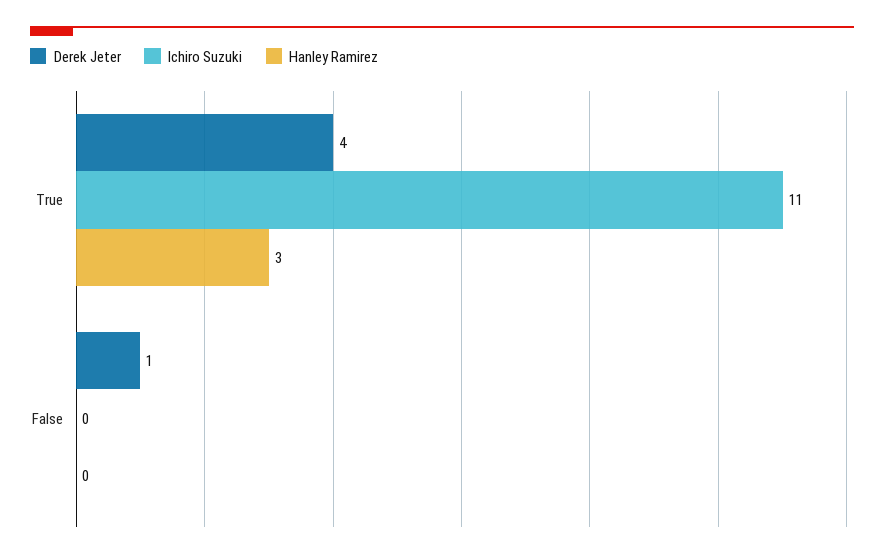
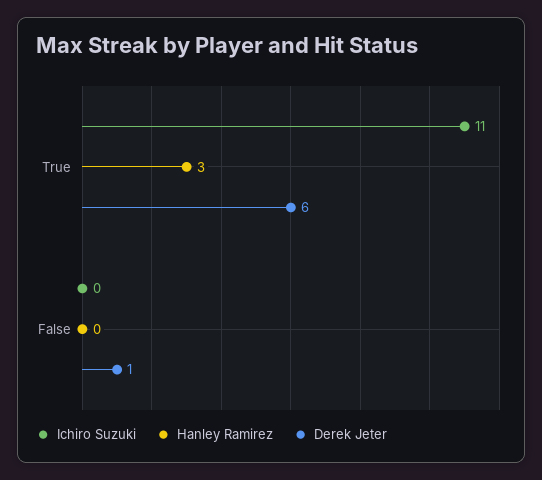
Derek Jeter, True: 4 -> 6

